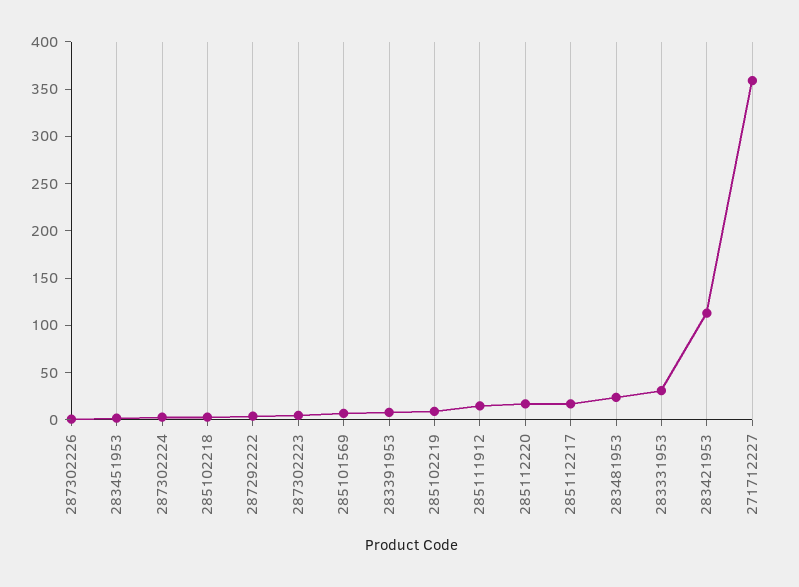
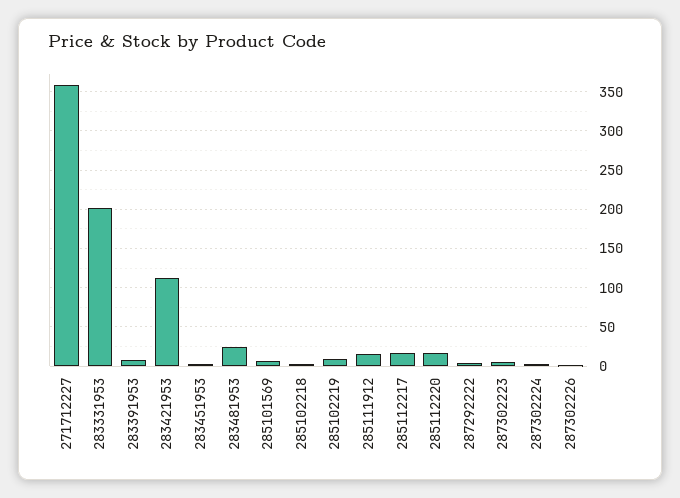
283331953: 30 -> 200

